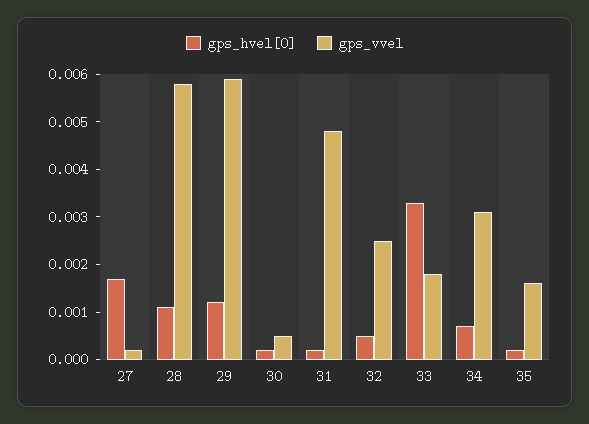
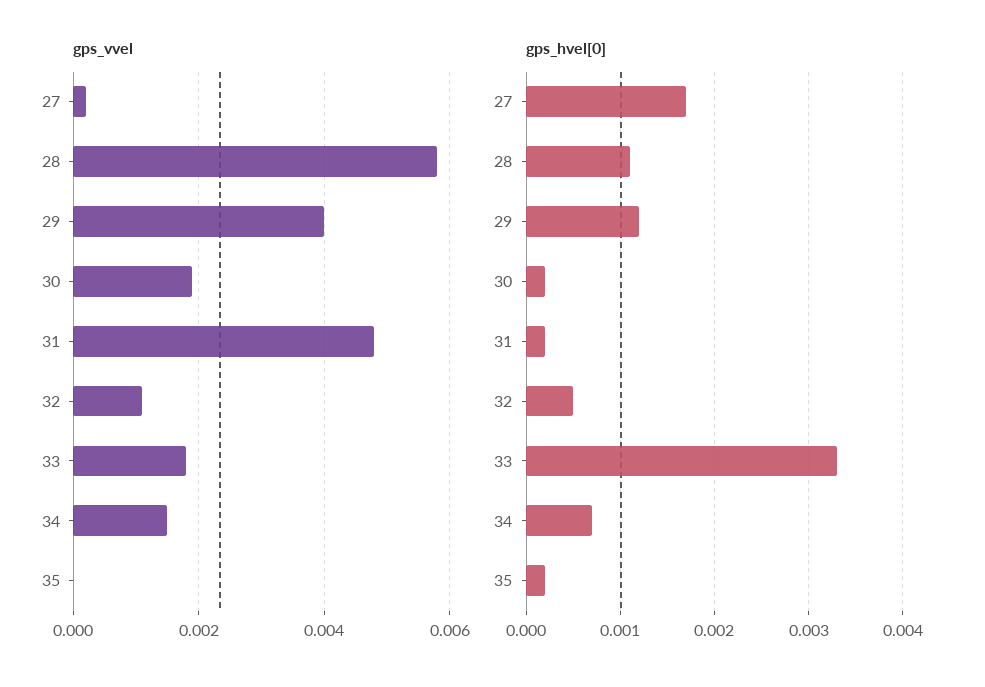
gps_vvel, 29: 0.006 -> 0.004
gps_vvel, 30: 0.0005 -> 0.002
gps_vvel, 32: 0.0025 -> 0.001
gps_vvel, 34: 0.003 -> 0.0015
gps_vvel, 35: 0.0015 -> 0

